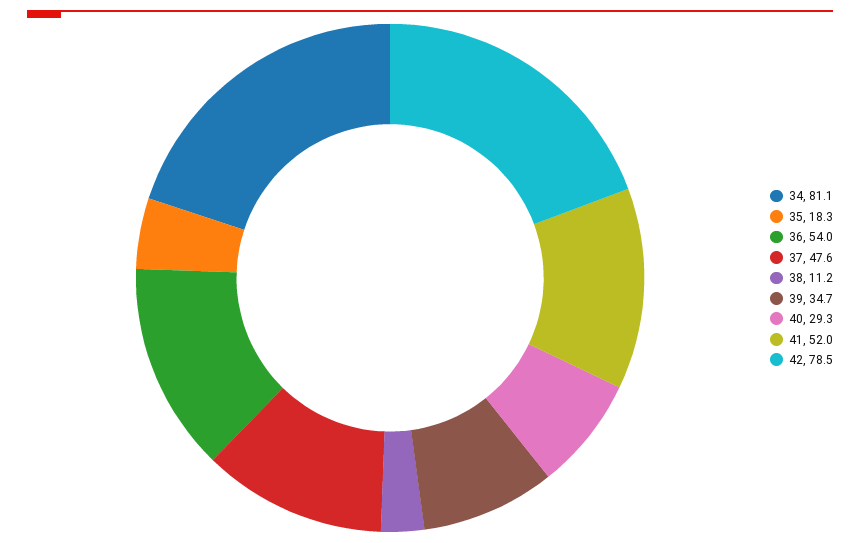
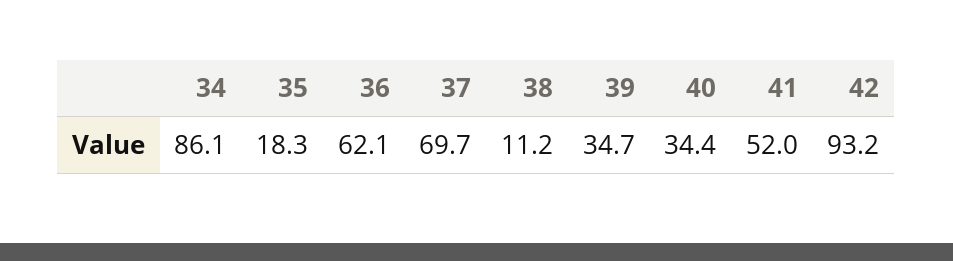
34: 81.1 -> 86.1
36: 54 -> 62.1
37: 47.6 -> 69.7
40: 29.3 -> 34.4
42: 78.5 -> 93.2

